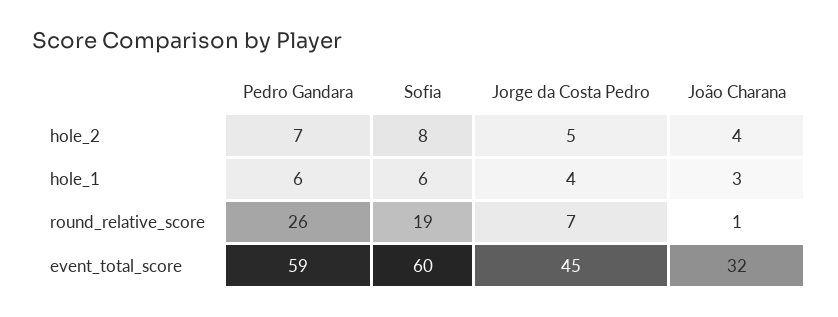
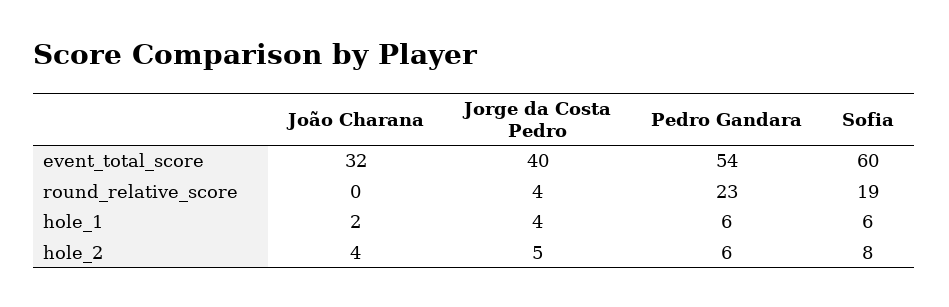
Pedro Gandara, hole_2: 7 -> 6
João Charana, hole_1: 3 -> 2
Pedro Gandara, round_relative_score: 26 -> 23
Jorge da Costa Pedro, round_relative_score: 7 -> 4
João Charana, round_relative_score: 1 -> 0
Pedro Gandara, event_total_score: 59 -> 54
Jorge da Costa Pedro, event_total_score: 45 -> 40

